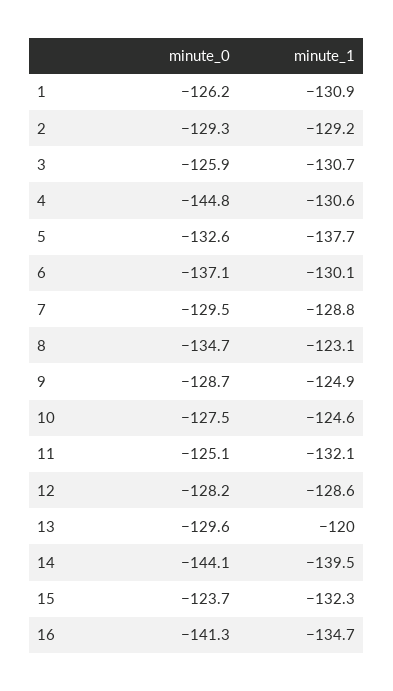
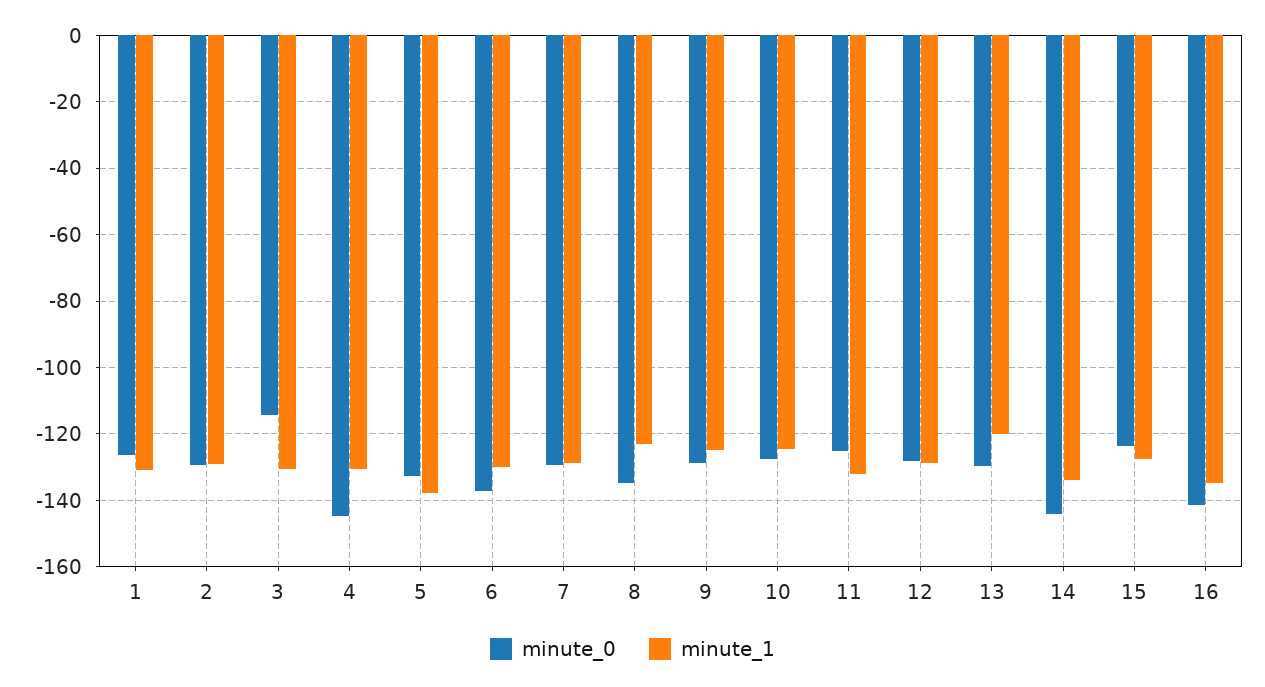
minute_0, 3: -125.9 -> -114
minute_1, 14: -139.5 -> -134
minute_1, 15: -132.3 -> -128

